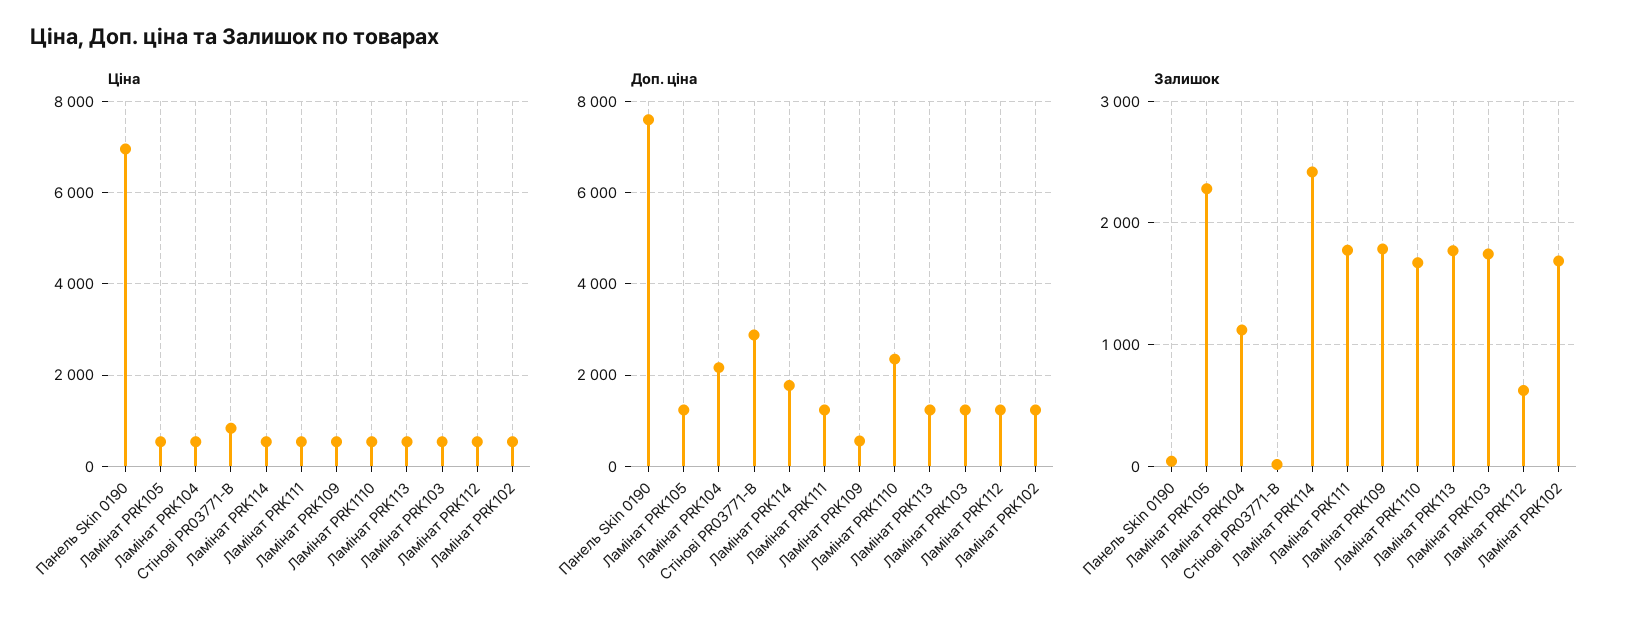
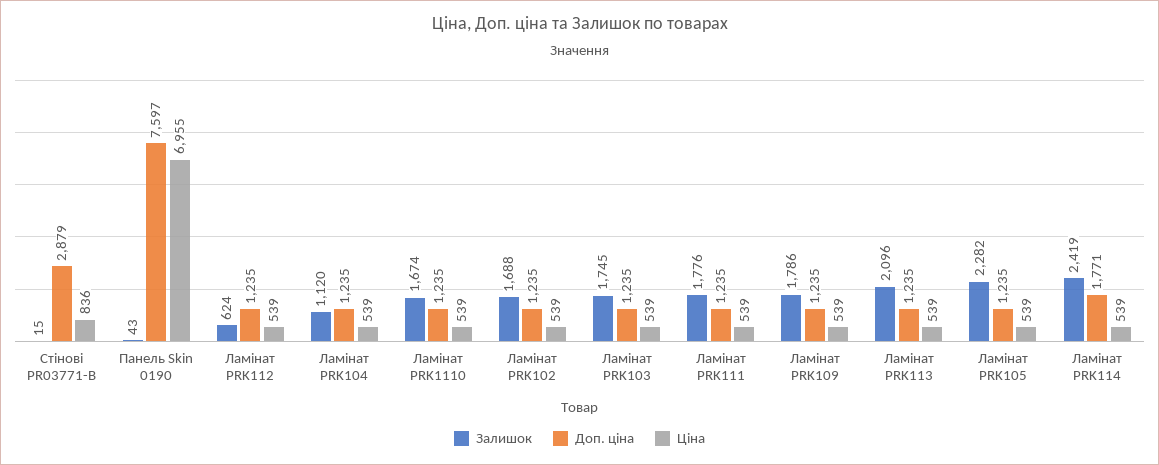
Доп. ціна, Ламінат PRK104: 2200 -> 1235
Доп. ціна, Ламінат PRK109: 600 -> 1235
Доп. ціна, Ламінат PRK1110: 2400 -> 1235
Залишок, Ламінат PRK113: 1800 -> 2096

